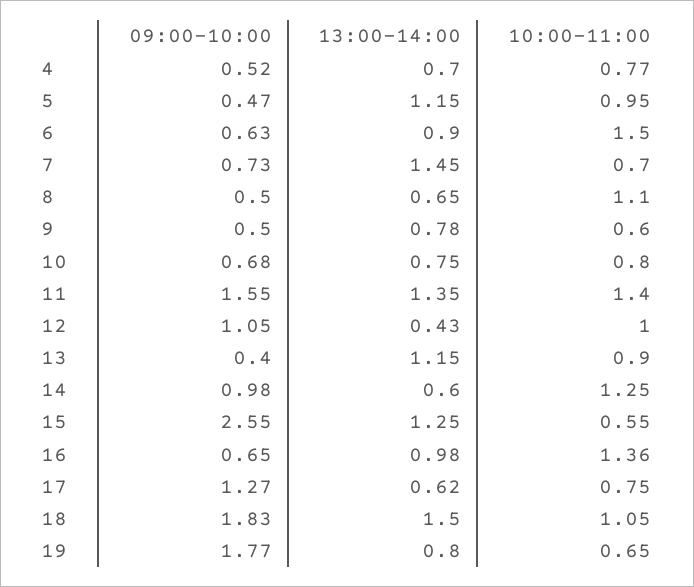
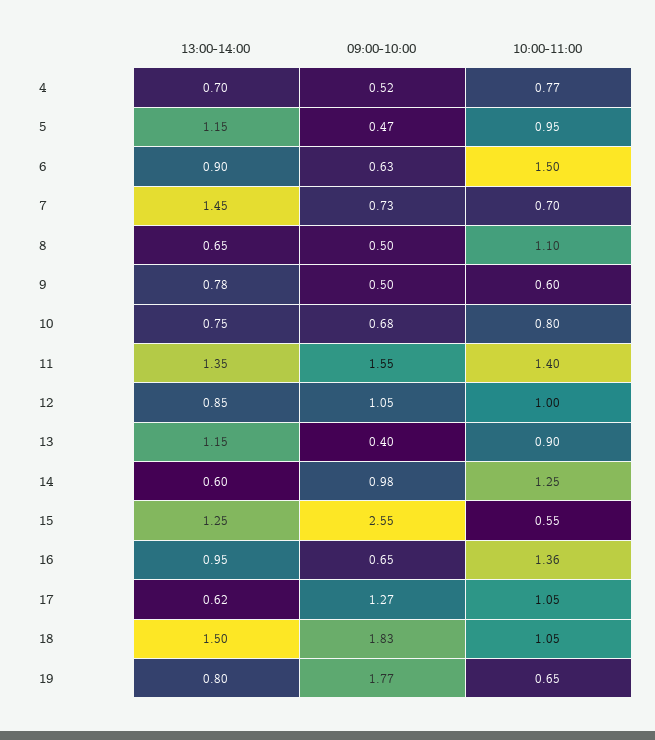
13:00-14:00, 12: 0.43 -> 0.85
13:00-14:00, 16: 0.98 -> 0.95
10:00-11:00, 17: 0.75 -> 1.05

